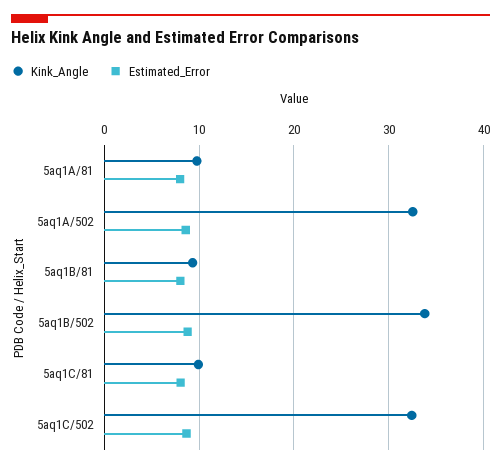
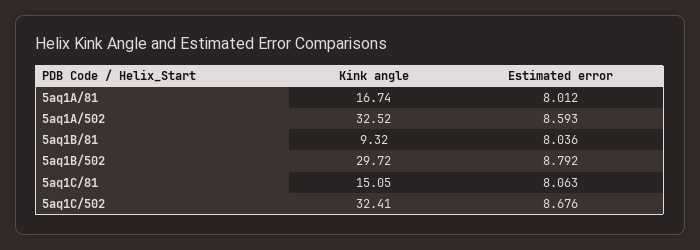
Kink_Angle, 5aq1A/81: 10 -> 16.74
Kink_Angle, 5aq1B/502: 34 -> 29.72
Kink_Angle, 5aq1C/81: 10 -> 15.05

